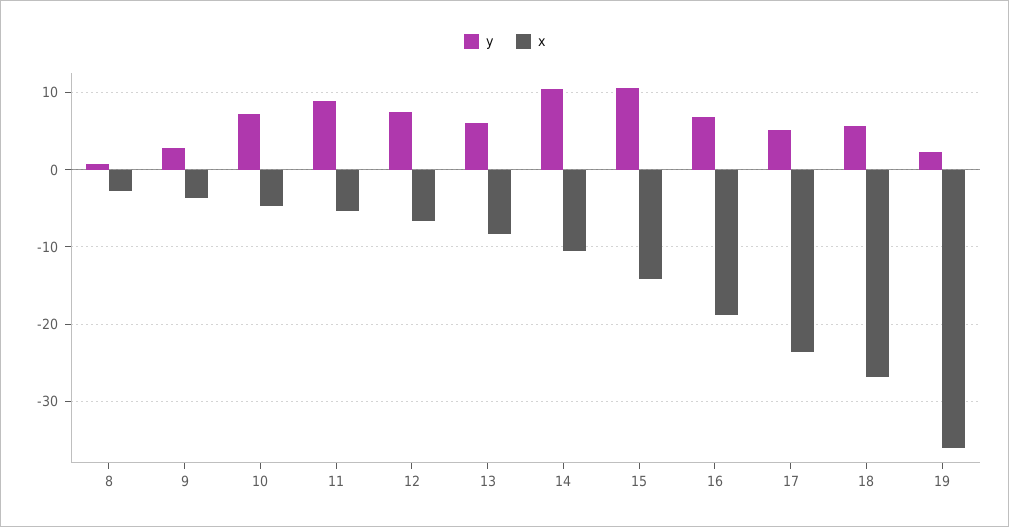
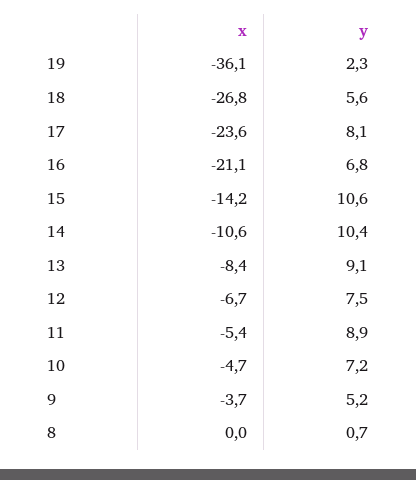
x, 8: -3 -> 0
y, 9: 3 -> 5.2
y, 13: 6 -> 9.1
x, 16: -19 -> -21.1
y, 17: 5 -> 8.1

